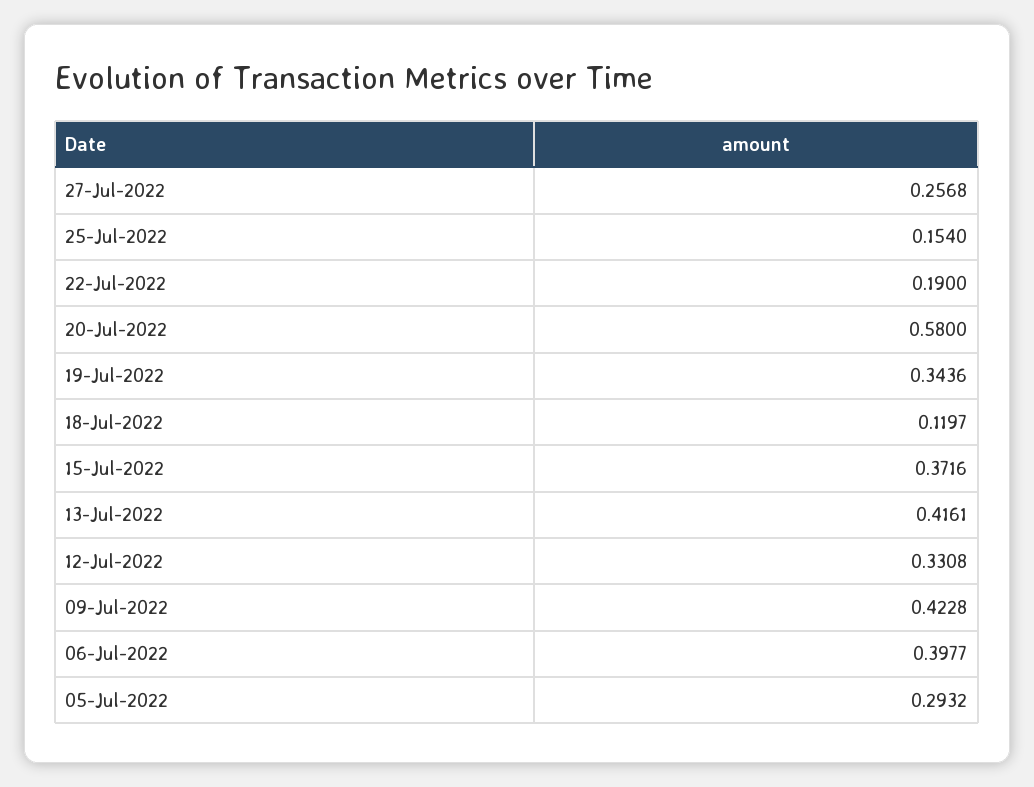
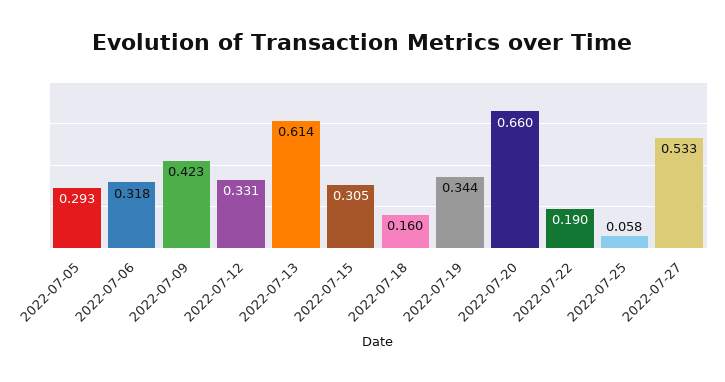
27-Jul-2022: 0.2568 -> 0.533
25-Jul-2022: 0.154 -> 0.058
20-Jul-2022: 0.58 -> 0.66
18-Jul-2022: 0.1197 -> 0.16
15-Jul-2022: 0.3716 -> 0.305
13-Jul-2022: 0.4161 -> 0.614
06-Jul-2022: 0.3977 -> 0.318

